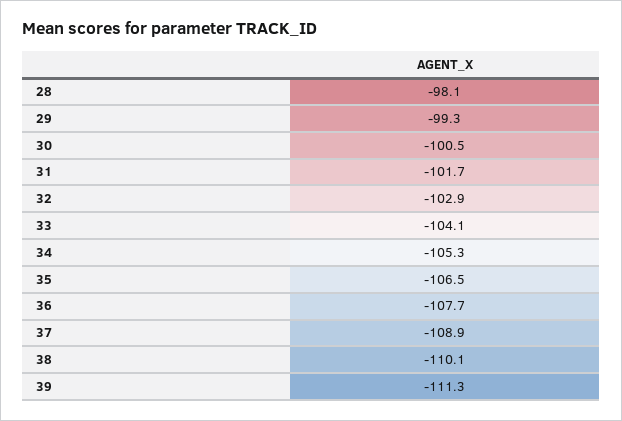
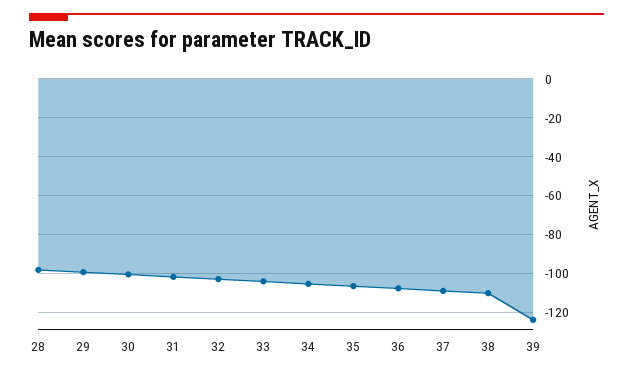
39: -111.3 -> -125

